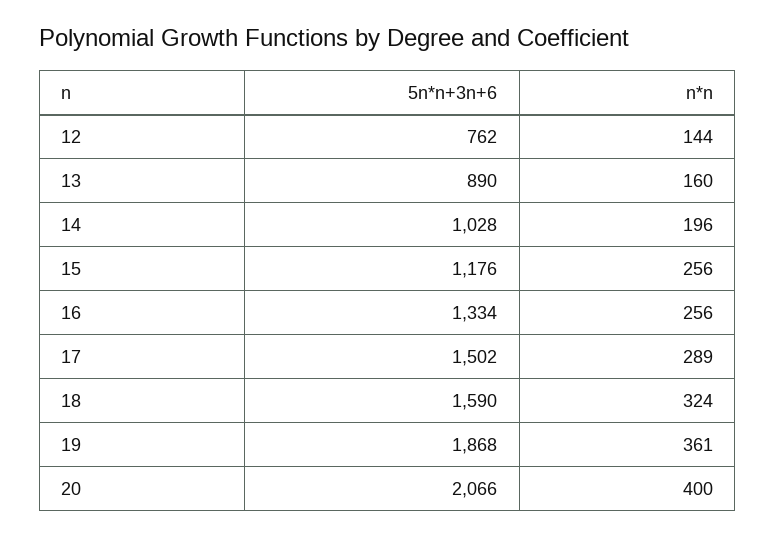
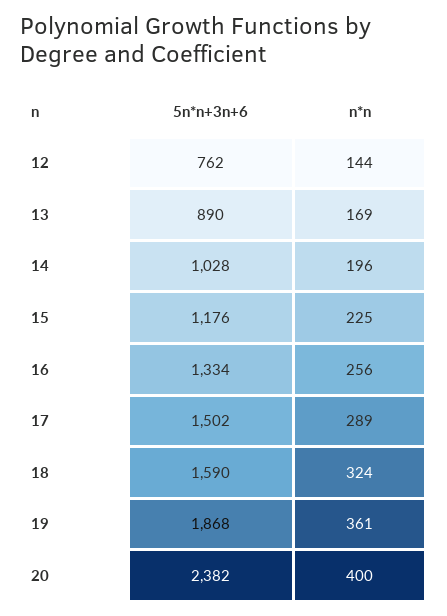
n*n, 13: 160 -> 169
n*n, 15: 256 -> 225
5n*n+3n+6, 20: 2066 -> 2382

